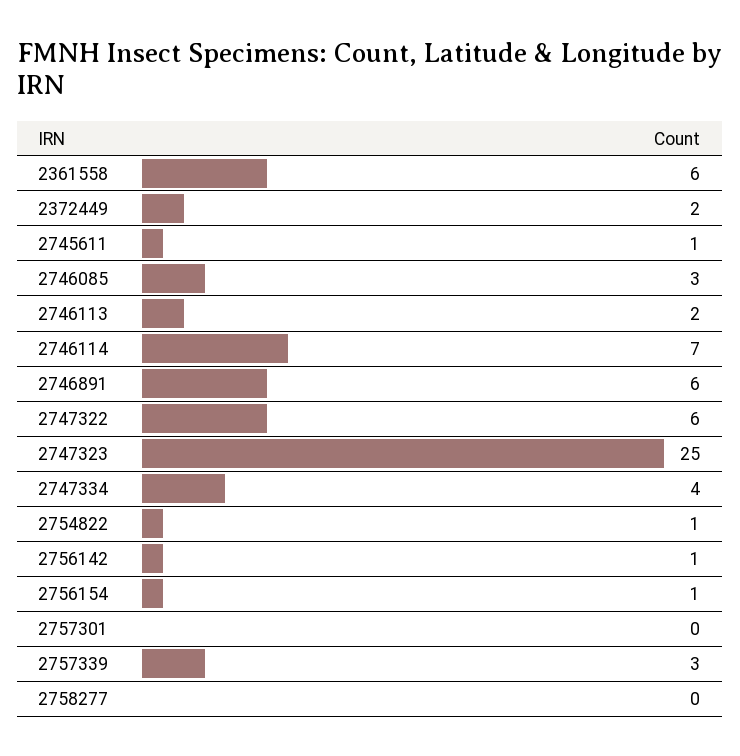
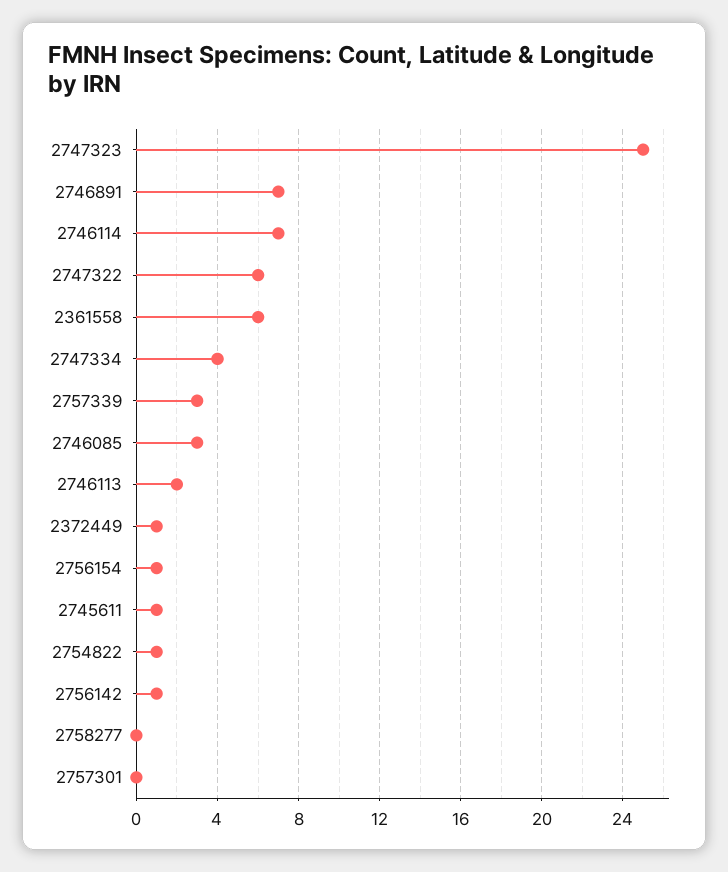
2372449: 2 -> 1
2746891: 6 -> 7

